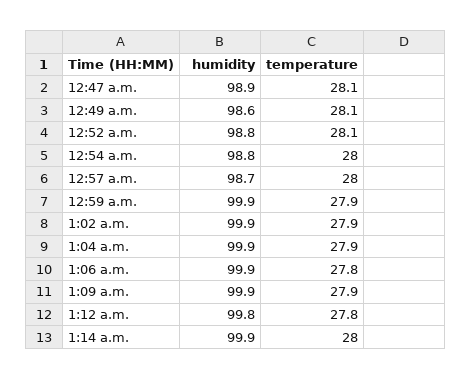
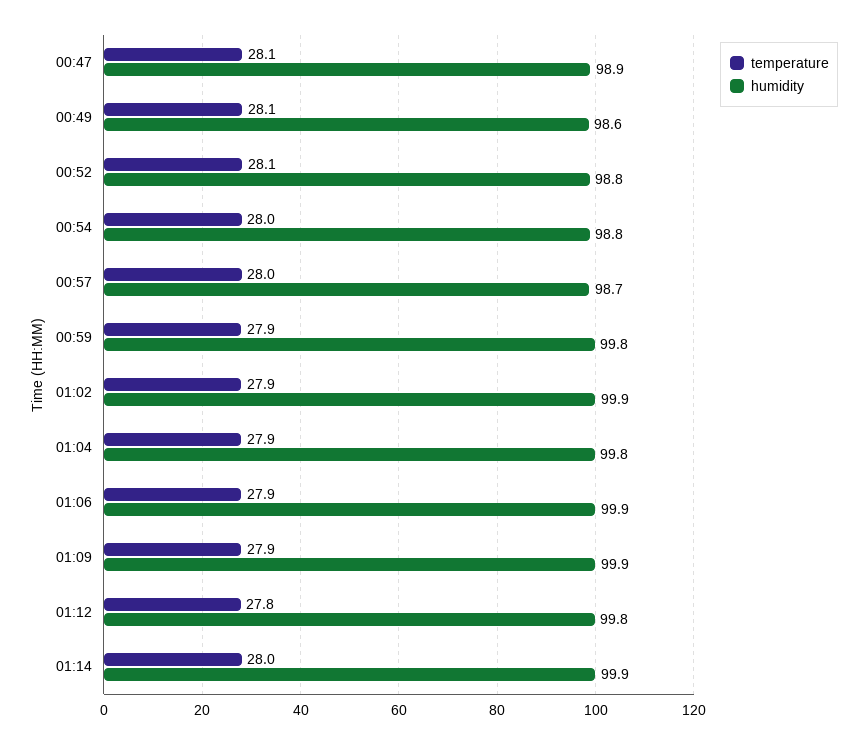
humidity, 12:59 a.m.: 99.9 -> 99.8
humidity, 1:04 a.m.: 99.9 -> 99.8
temperature, 1:06 a.m.: 27.8 -> 27.9

